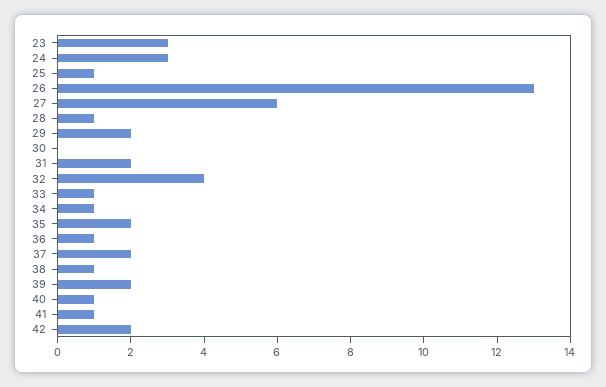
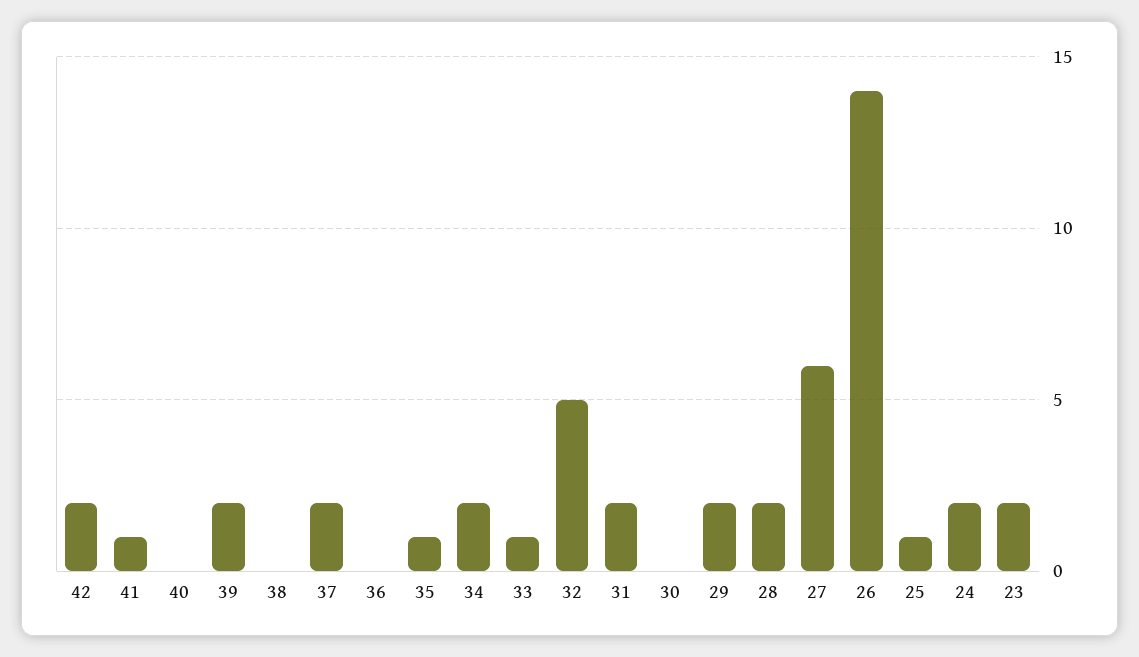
23: 3 -> 2
24: 3 -> 2
26: 13 -> 14
28: 1 -> 2
32: 4 -> 5
34: 1 -> 2
35: 2 -> 1
36: 1 -> 0
38: 1 -> 0
40: 1 -> 0

